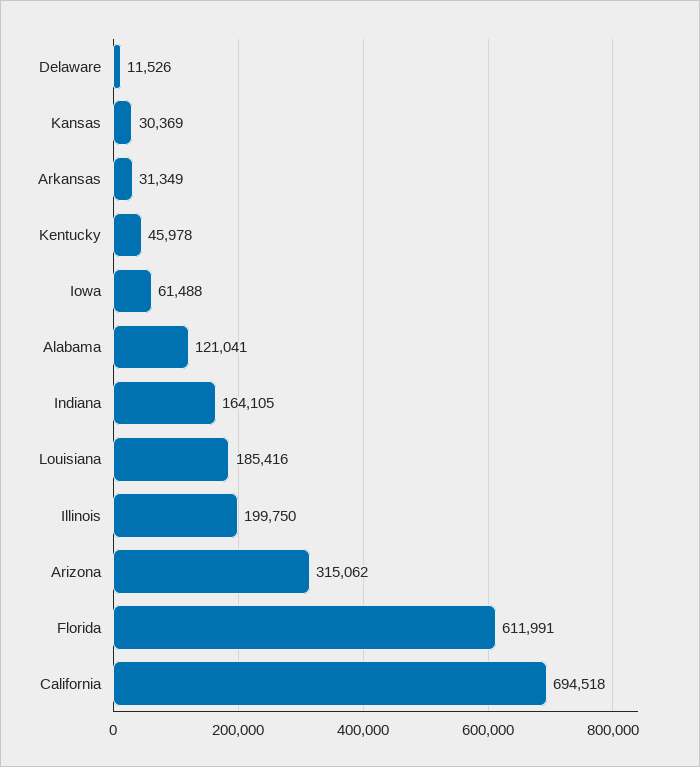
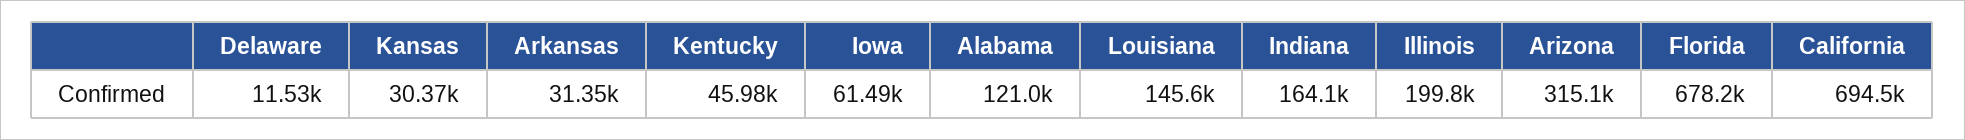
Louisiana: 185416 -> 145600
Florida: 611991 -> 678200

